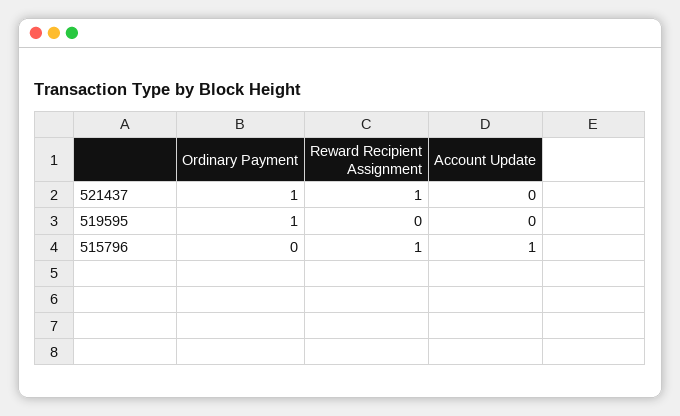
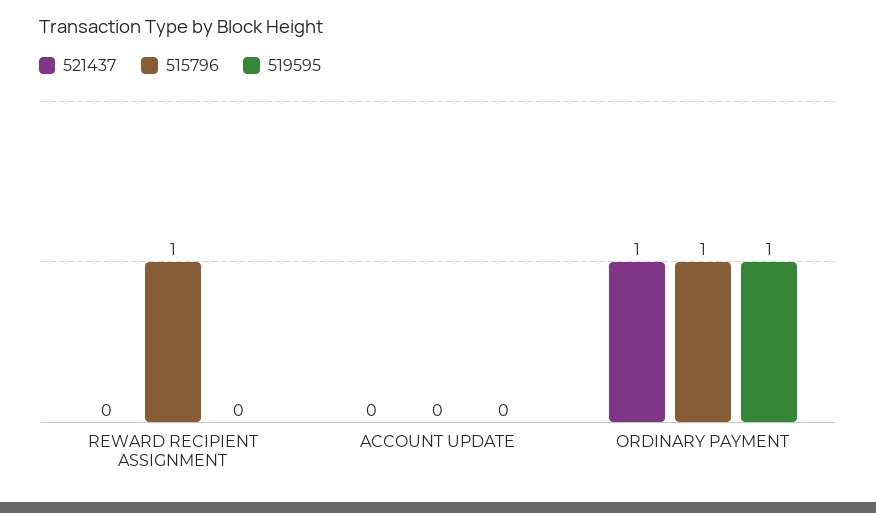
521437, Reward Recipient Assignment: 1 -> 0
515796, Ordinary Payment: 0 -> 1
515796, Account Update: 1 -> 0

